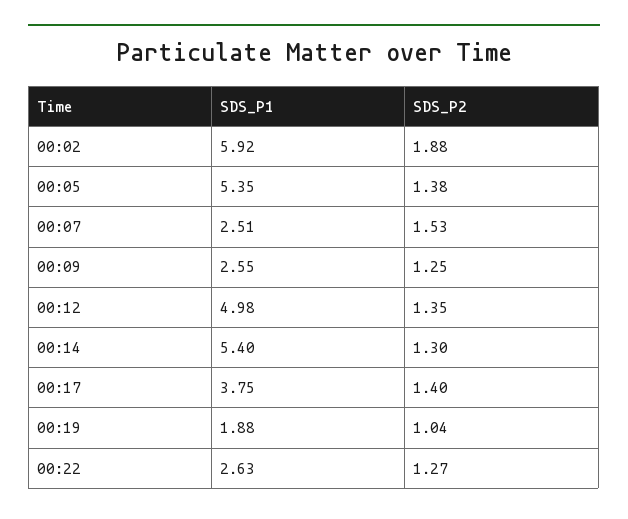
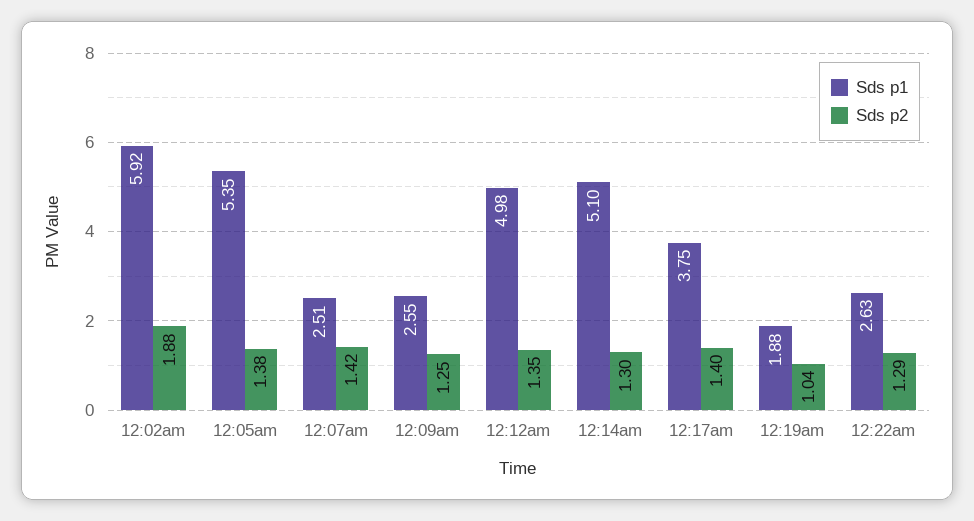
SDS_P2, 00:07: 1.53 -> 1.42
SDS_P1, 00:14: 5.4 -> 5.1
SDS_P2, 00:22: 1.27 -> 1.29

